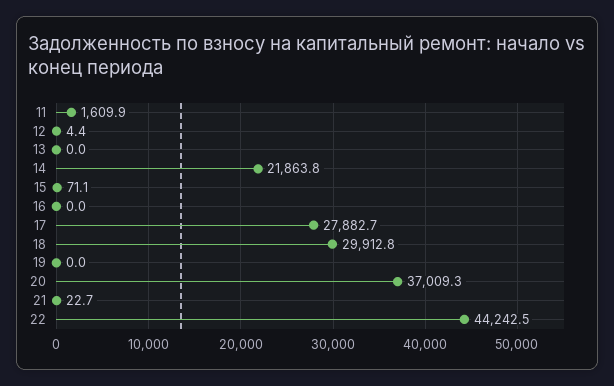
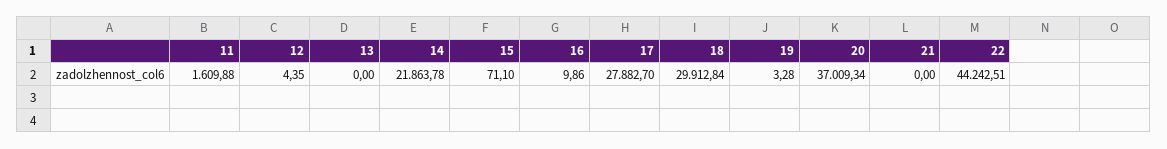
16: 0 -> 9.86
19: 0 -> 3.28
21: 22.7 -> 0

